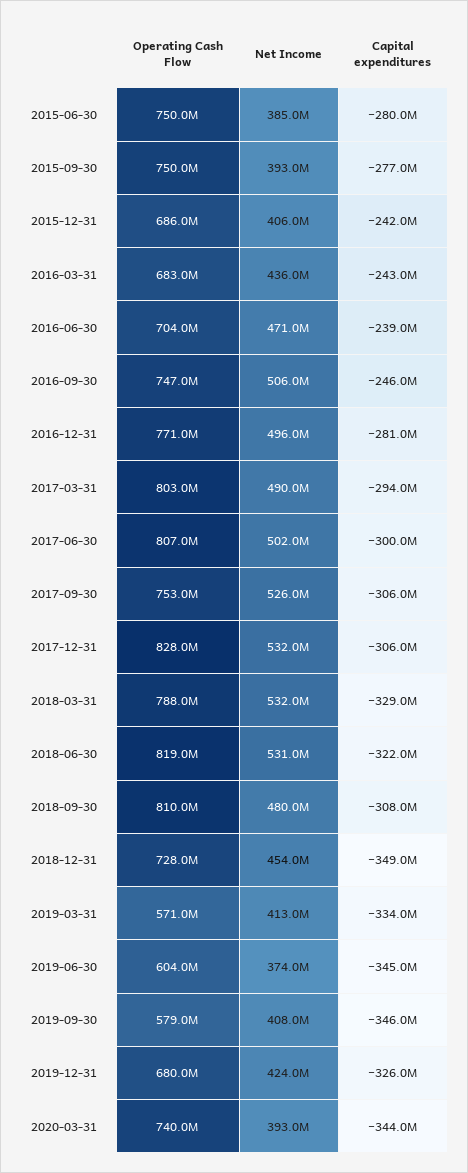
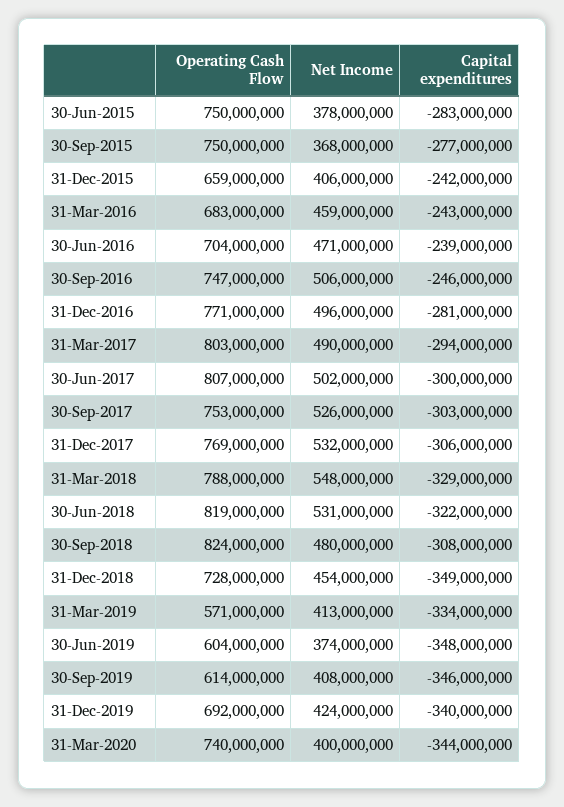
Net Income, 2015-06-30: 385000000 -> 378000000
Capital expenditures, 2015-06-30: -280000000 -> -283000000
Net Income, 2015-09-30: 393000000 -> 368000000
Operating Cash Flow, 2015-12-31: 686000000 -> 659000000
Net Income, 2016-03-31: 436000000 -> 459000000
Capital expenditures, 2017-09-30: -306000000 -> -303000000
Operating Cash Flow, 2017-12-31: 828000000 -> 769000000
Net Income, 2018-03-31: 532000000 -> 548000000
Operating Cash Flow, 2018-09-30: 810000000 -> 824000000
Capital expenditures, 2019-06-30: -345000000 -> -348000000
Operating Cash Flow, 2019-09-30: 579000000 -> 614000000
Operating Cash Flow, 2019-12-31: 680000000 -> 692000000
Capital expenditures, 2019-12-31: -326000000 -> -340000000
Net Income, 2020-03-31: 393000000 -> 400000000

